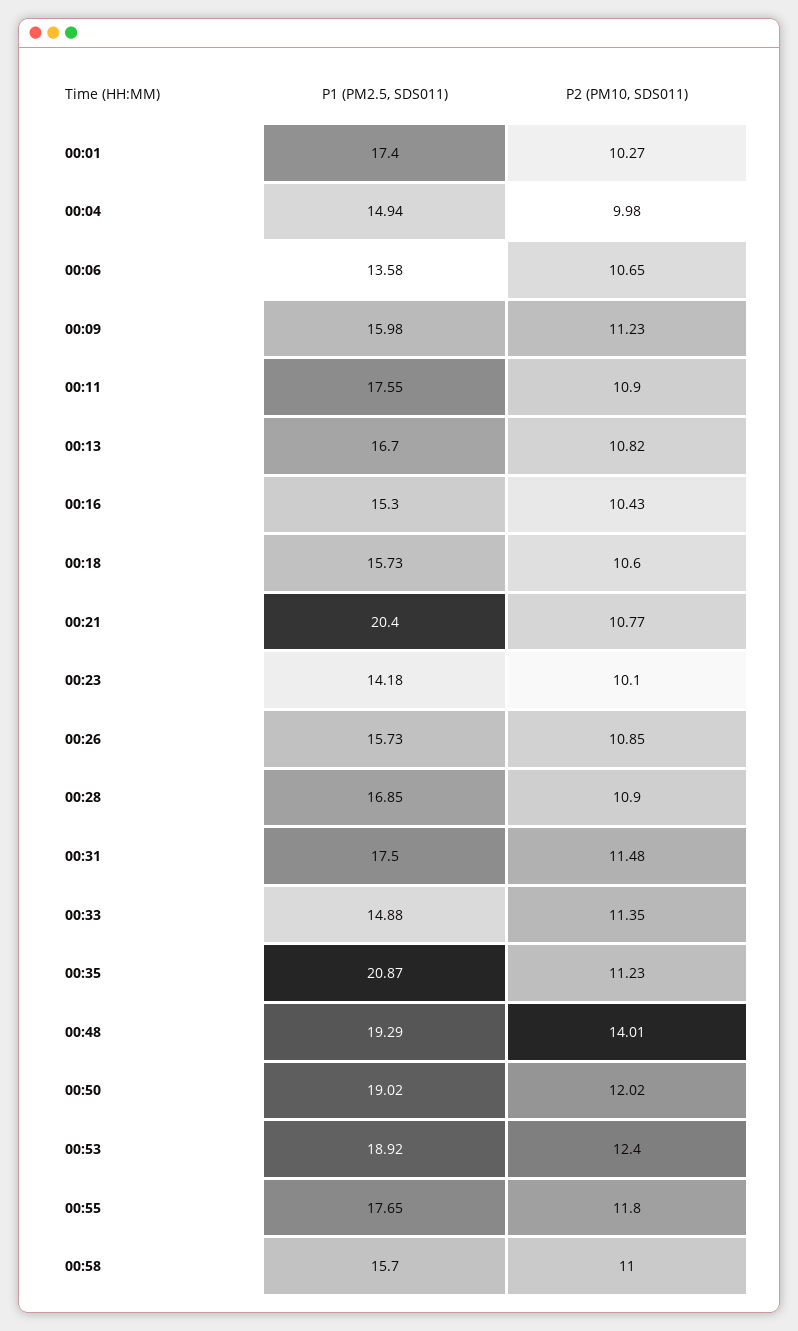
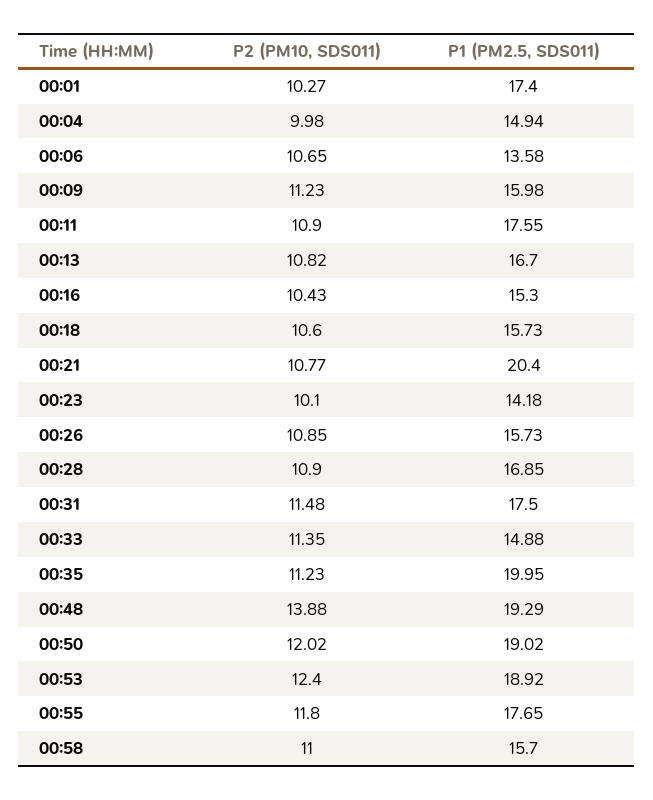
P1 (PM2.5, SDS011), 00:35: 20.87 -> 19.95
P2 (PM10, SDS011), 00:48: 14.01 -> 13.88

